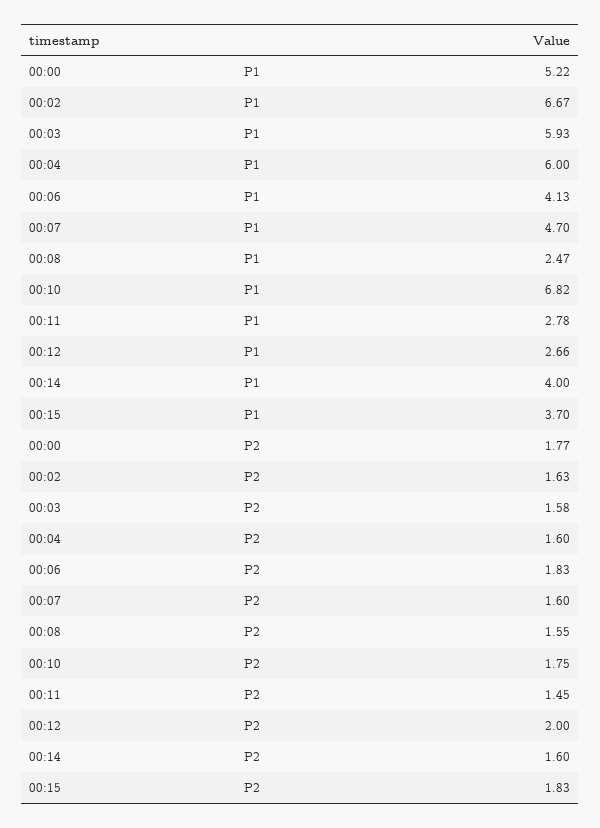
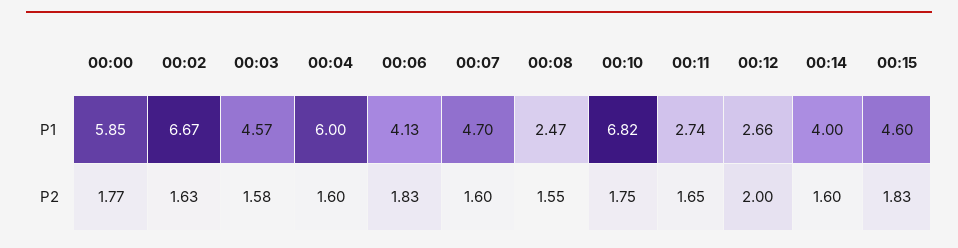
00:00, P1: 5.22 -> 5.85
00:03, P1: 5.93 -> 4.57
00:11, P1: 2.78 -> 2.74
00:15, P1: 3.7 -> 4.6
00:11, P2: 1.45 -> 1.65

